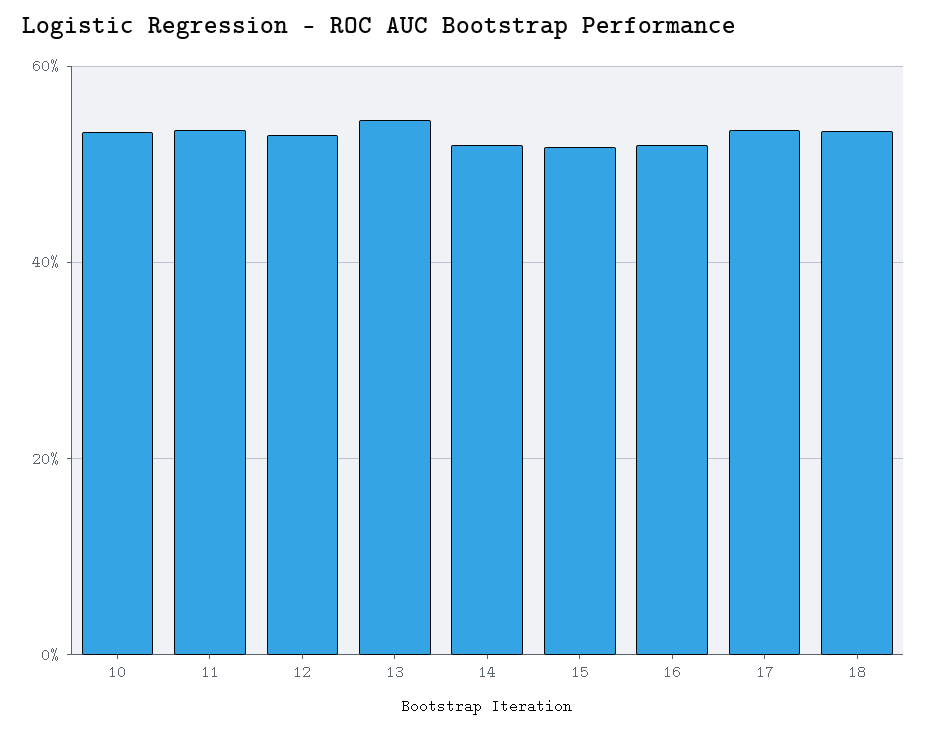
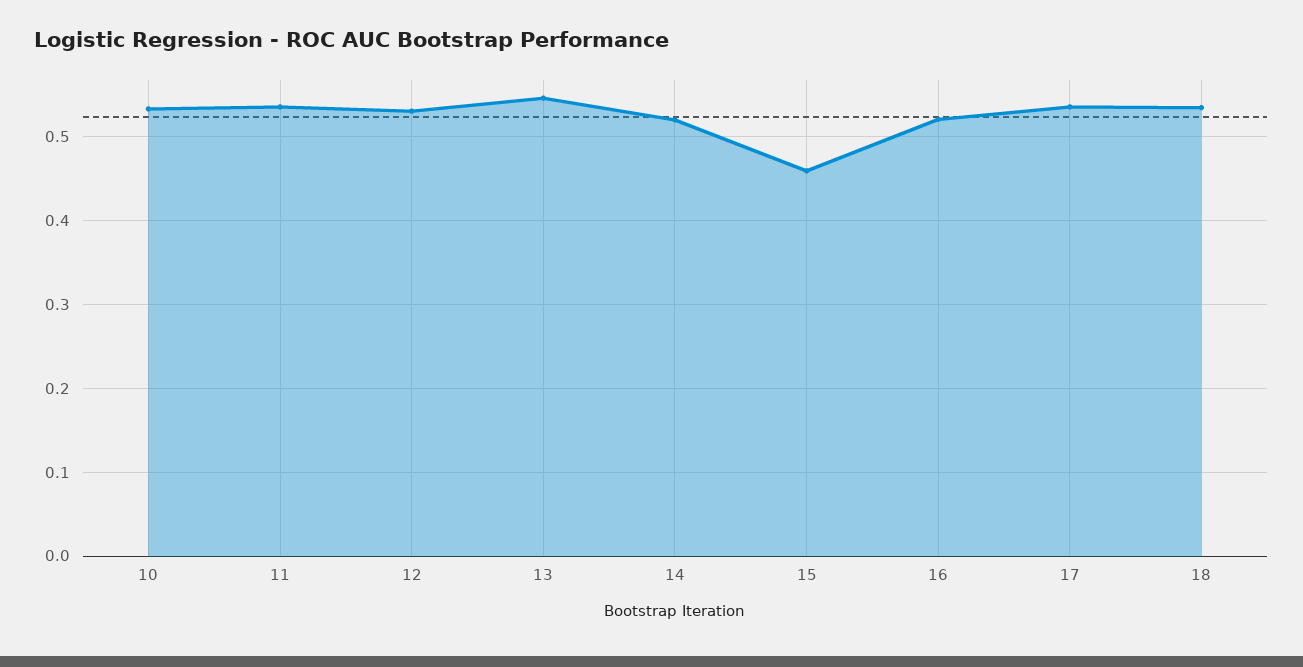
15: 0.52 -> 0.46

